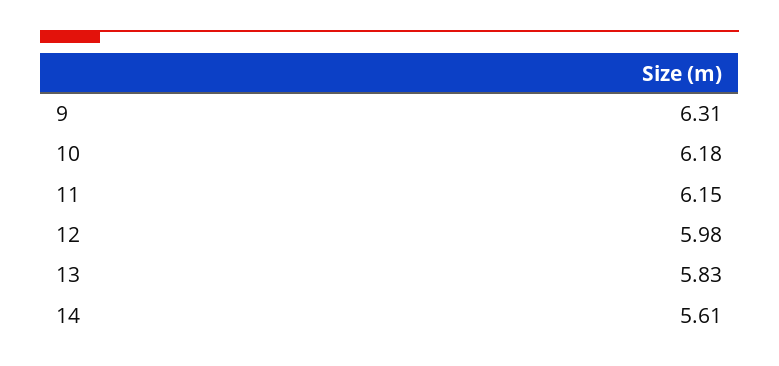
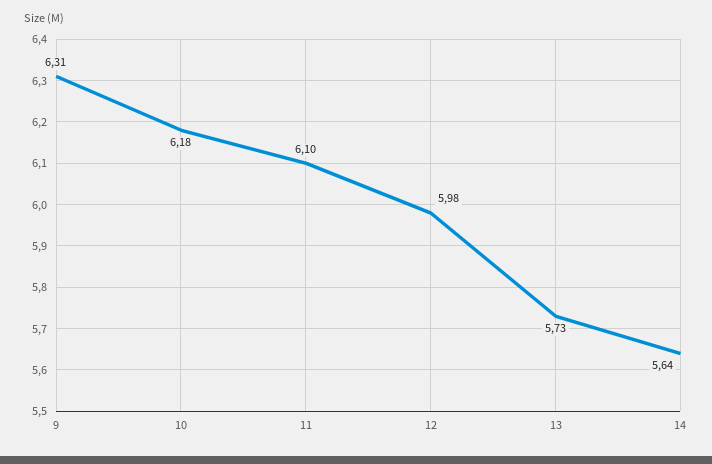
11: 6.15 -> 6.1
13: 5.83 -> 5.73
14: 5.61 -> 5.64

